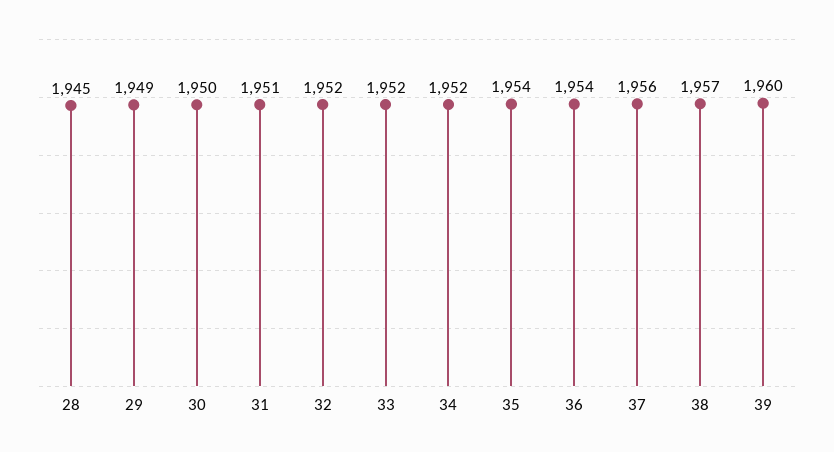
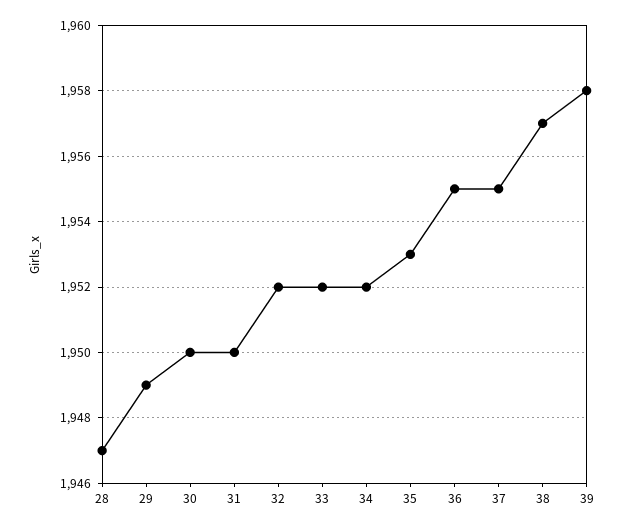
28: 1945 -> 1947
31: 1951 -> 1950
35: 1954 -> 1953
36: 1954 -> 1955
37: 1956 -> 1955
39: 1960 -> 1958

